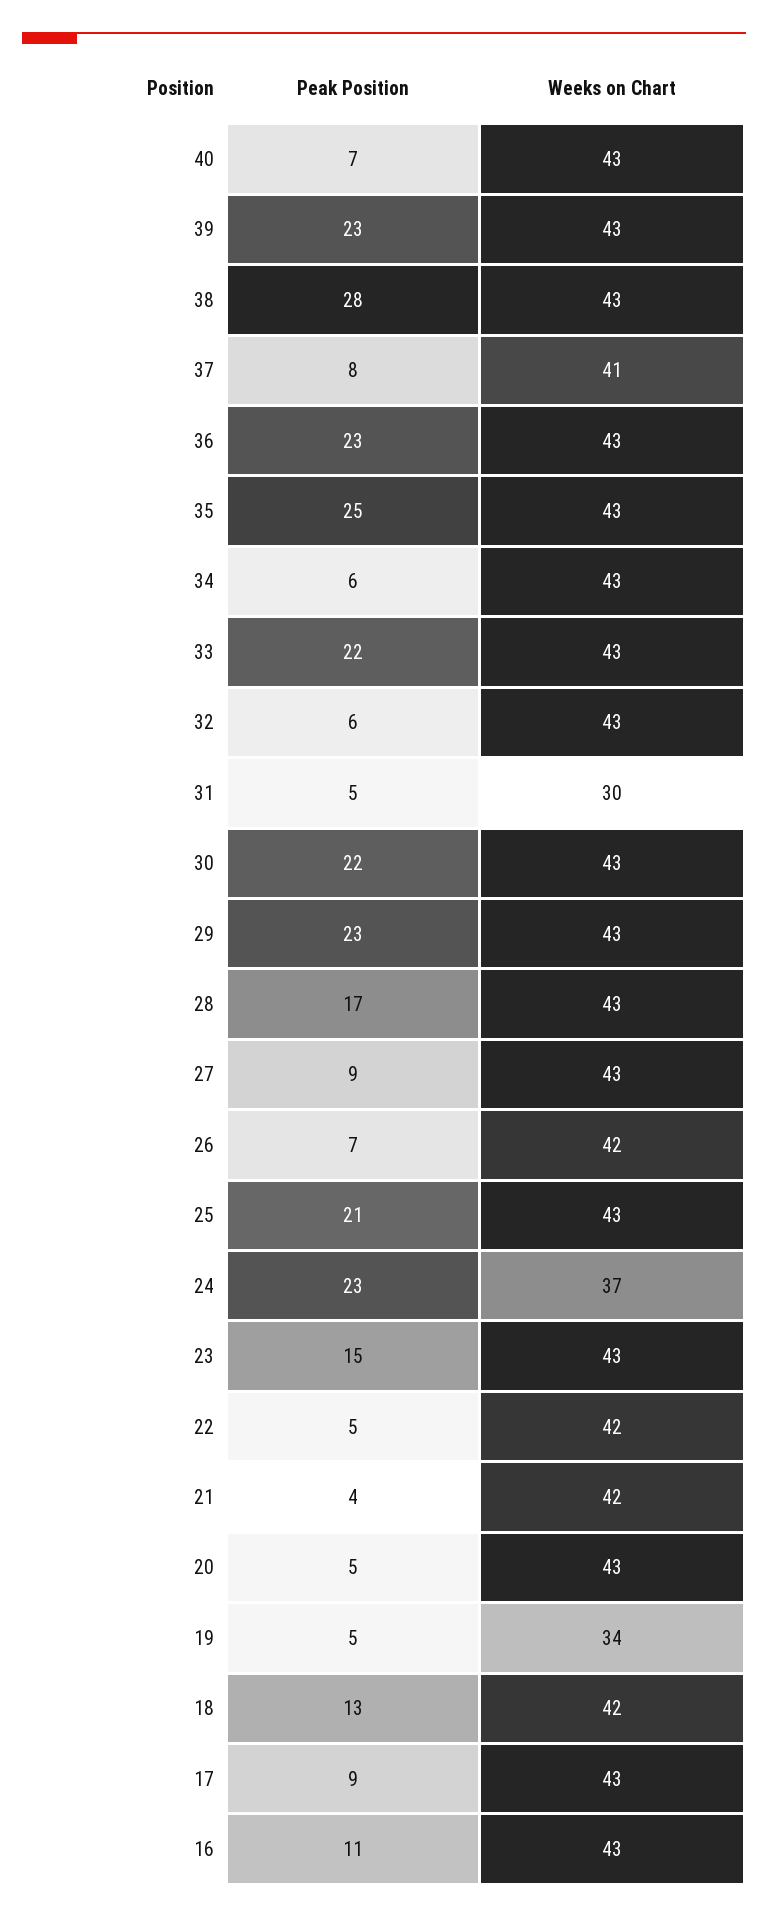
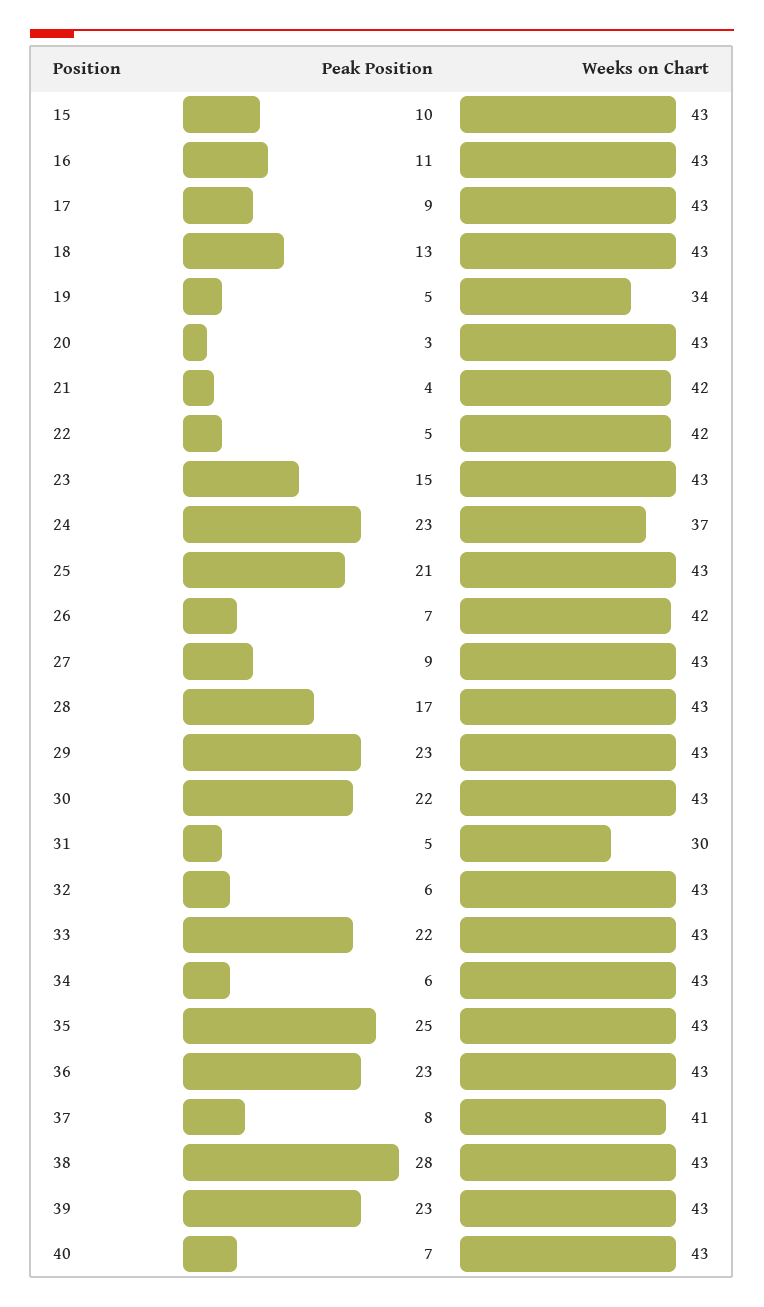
Peak Position, 20: 5 -> 3
Weeks on Chart, 18: 42 -> 43
Peak Position, 15: none -> 10
Weeks on Chart, 15: none -> 43

